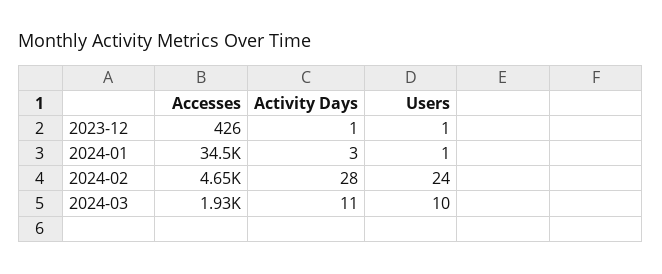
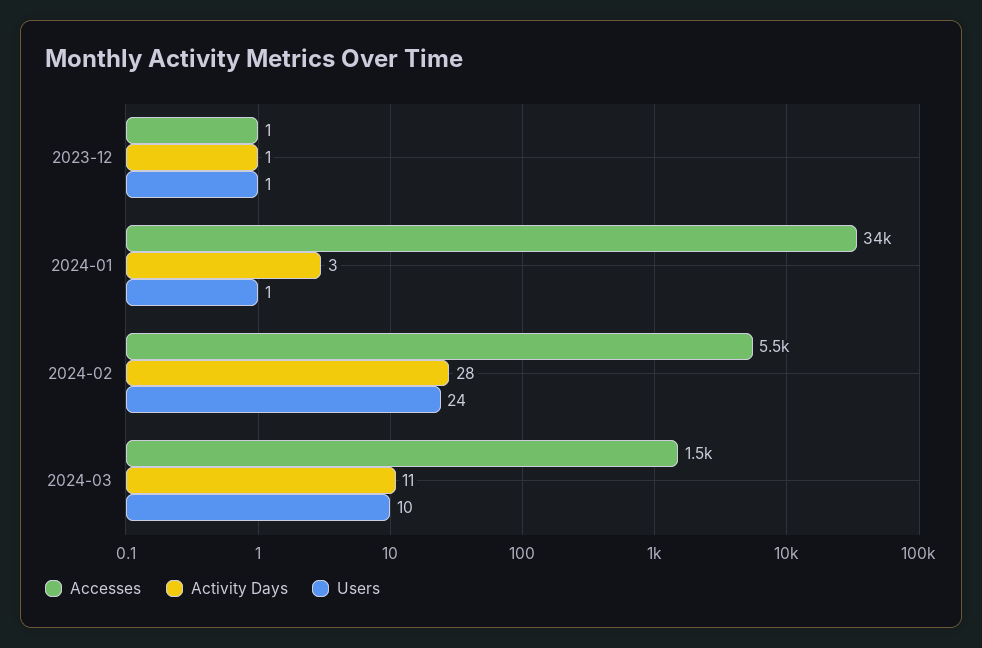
Accesses, 2023-12: 426 -> 1
Accesses, 2024-02: 4650 -> 5500
Accesses, 2024-03: 1930 -> 1500

